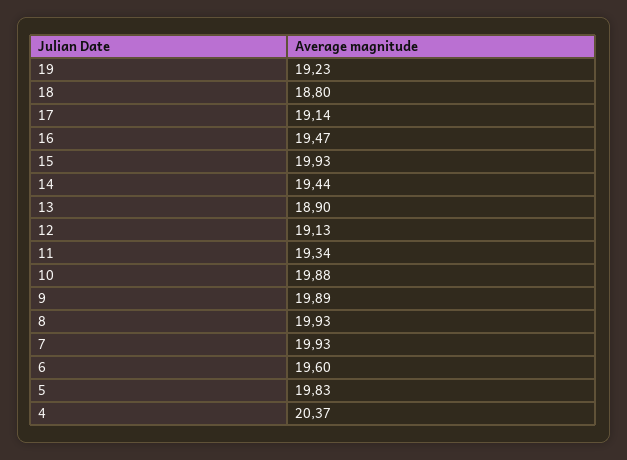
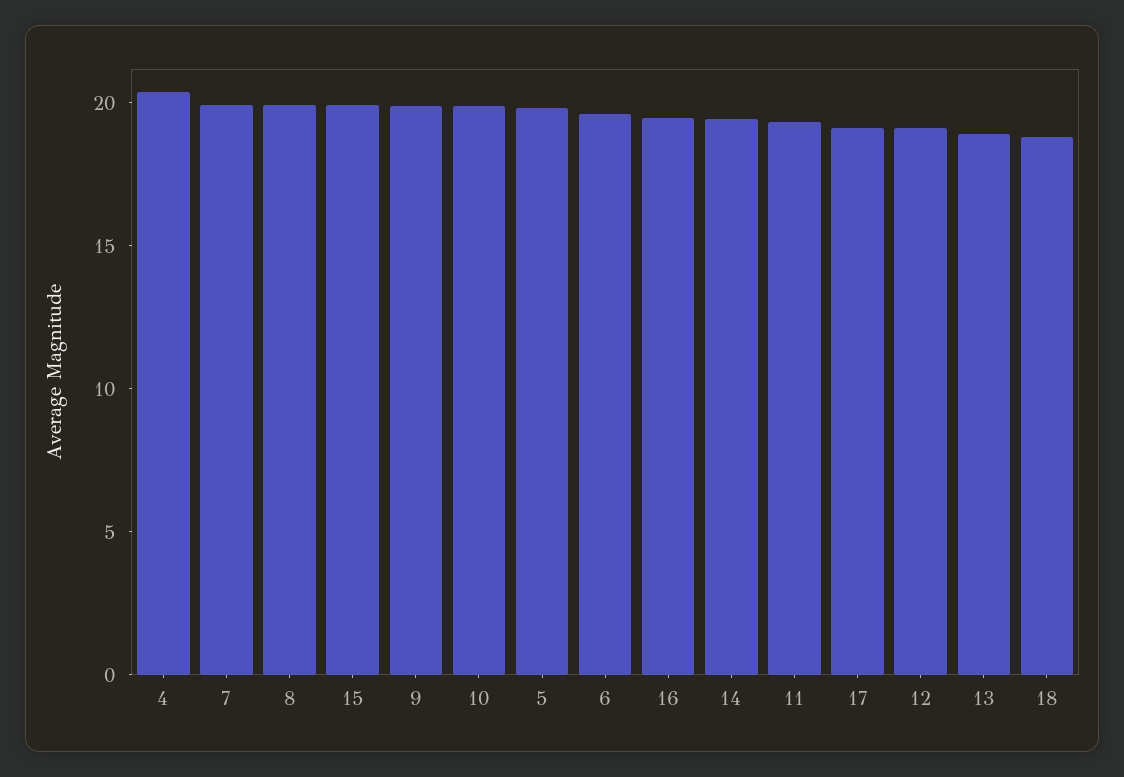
19: 19.23 -> none

